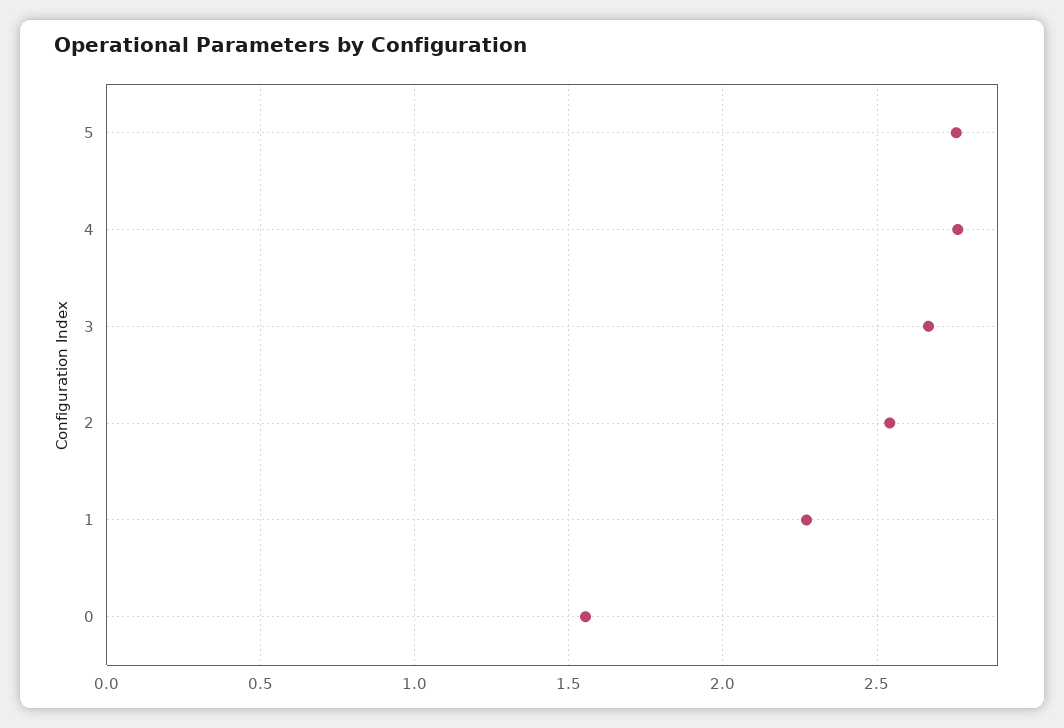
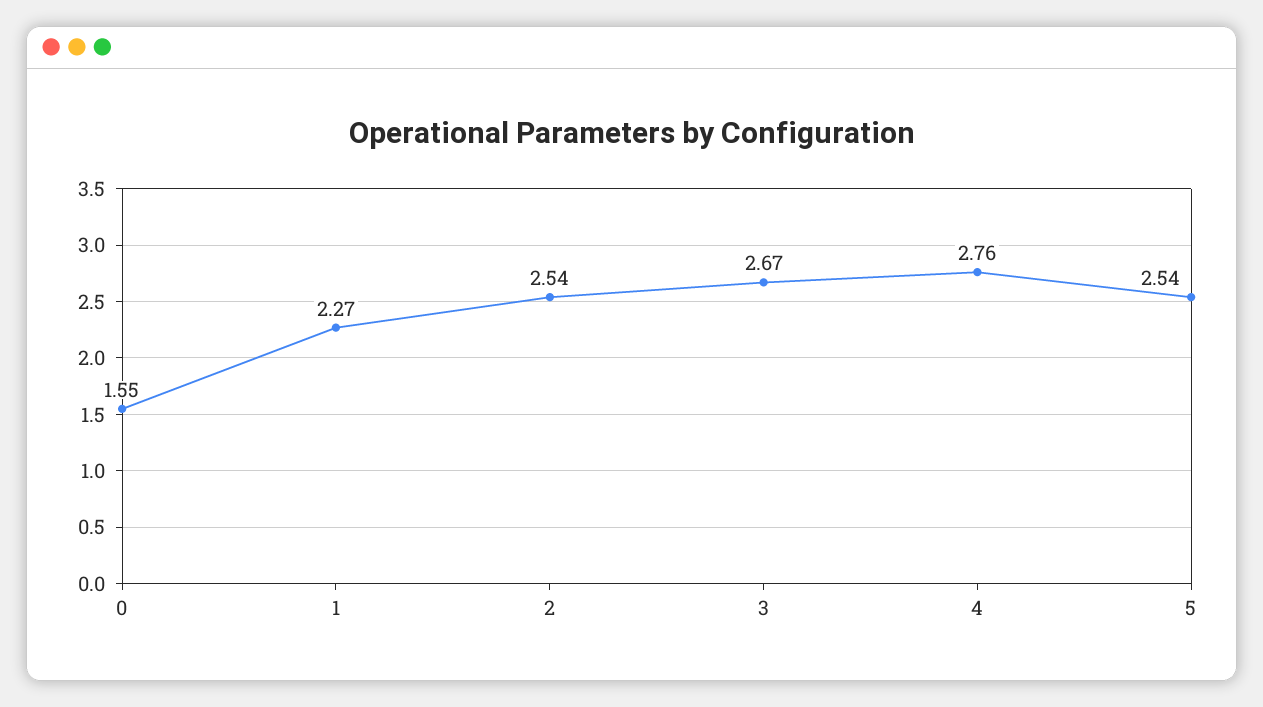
5: 2.75 -> 2.54

